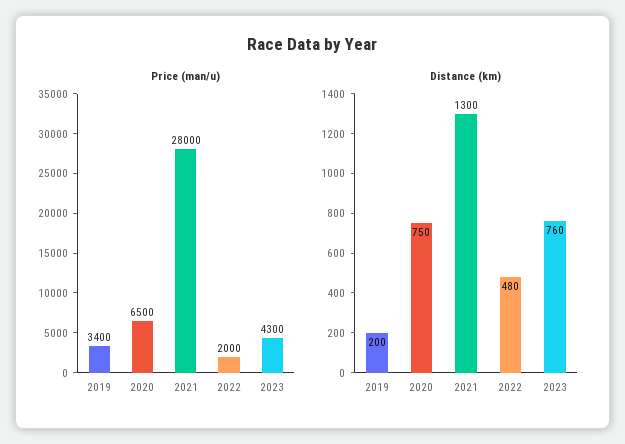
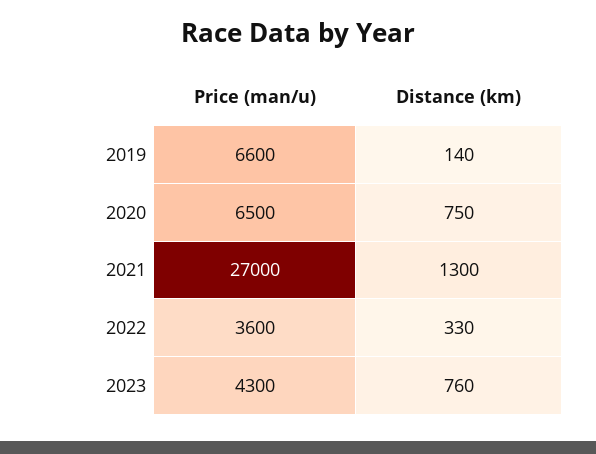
Price (man/u), 2019: 3400 -> 6600
Price (man/u), 2021: 28000 -> 27000
Price (man/u), 2022: 2000 -> 3600
Distance (km), 2019: 200 -> 140
Distance (km), 2022: 480 -> 330

